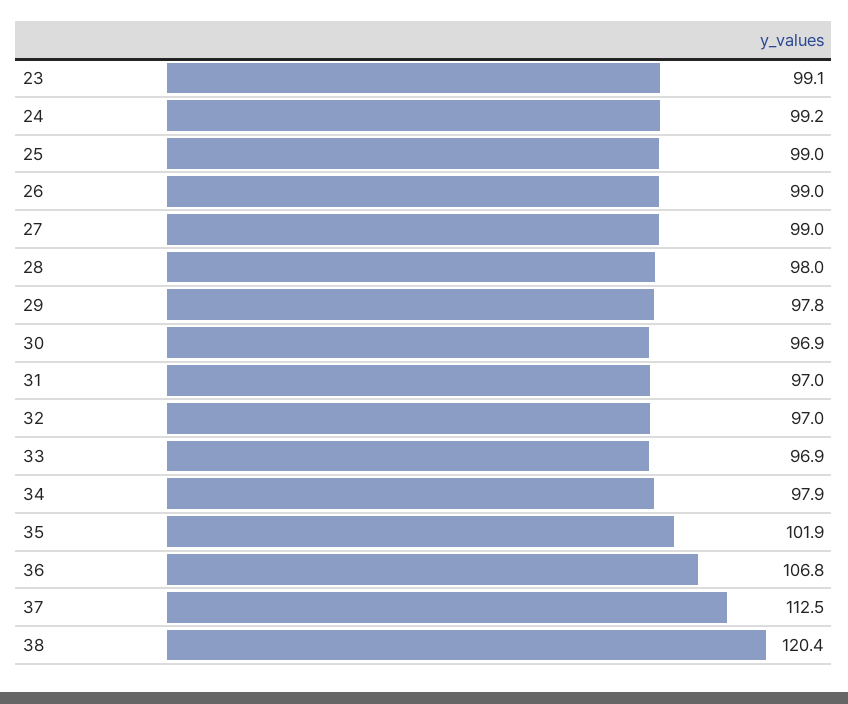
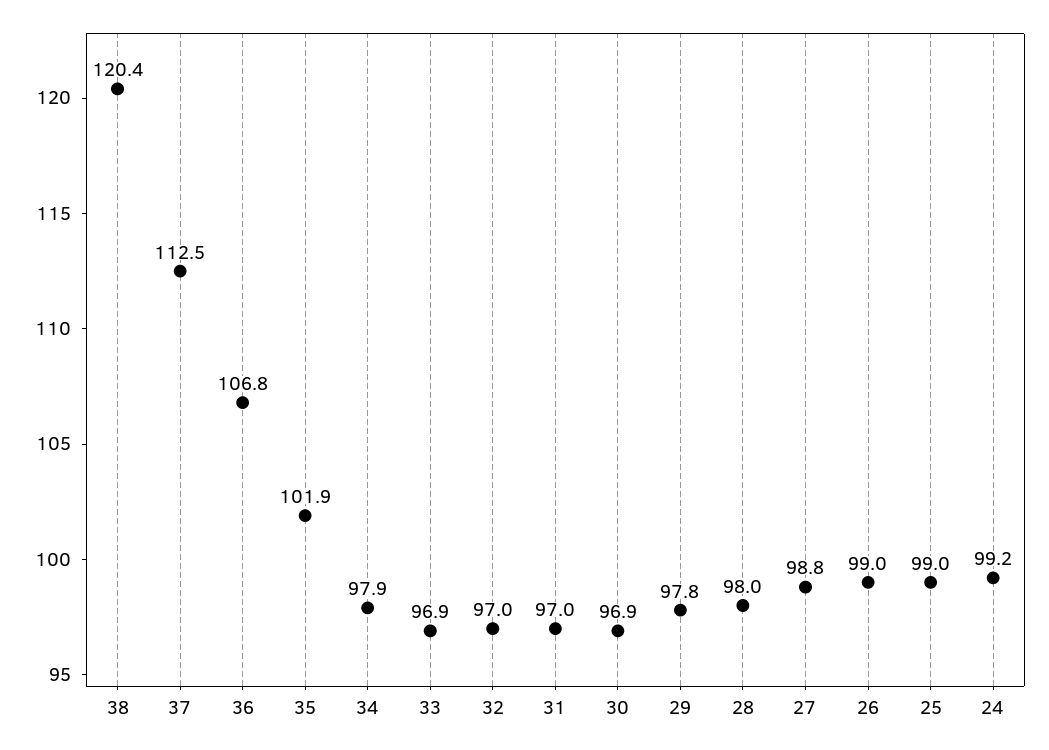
23: 99.1 -> none
27: 99 -> 98.8

